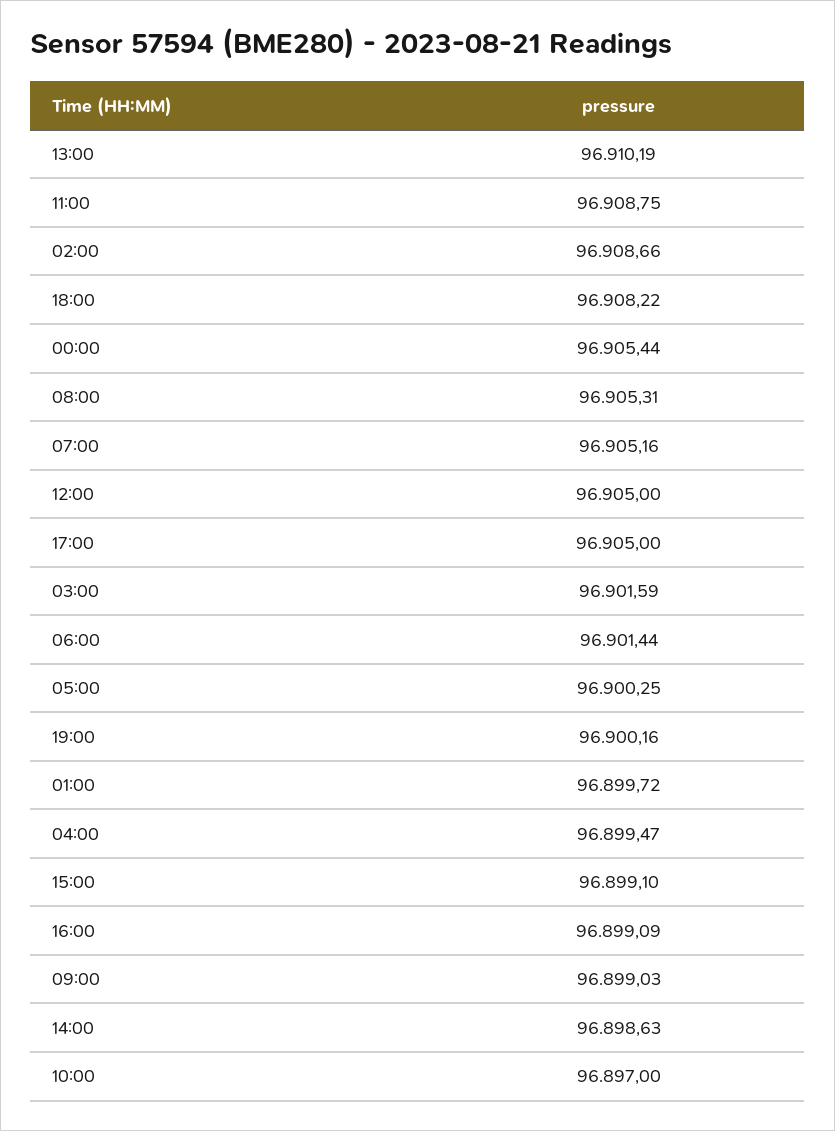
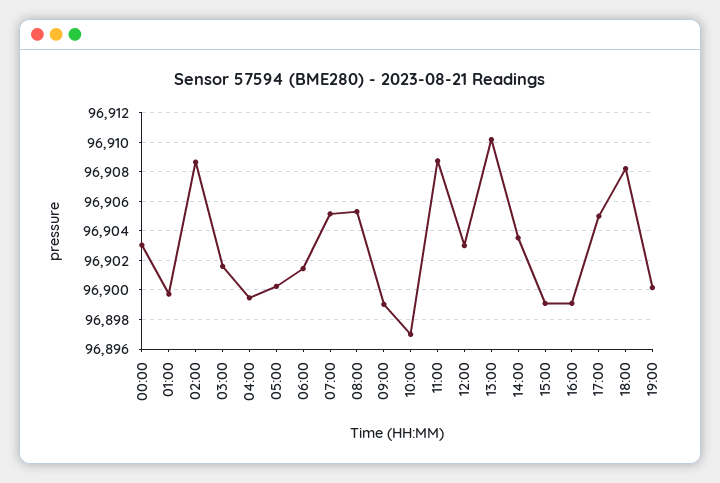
00:00: 96905.44 -> 96903
12:00: 96905 -> 96903
14:00: 96898.63 -> 96903.5

